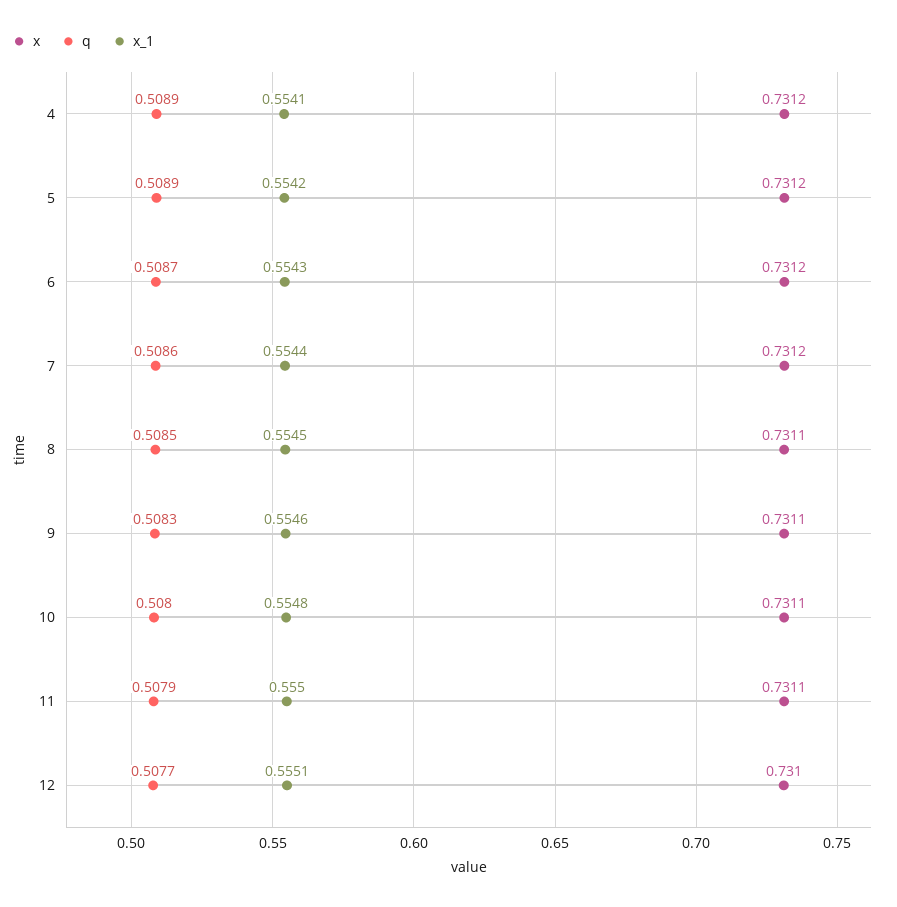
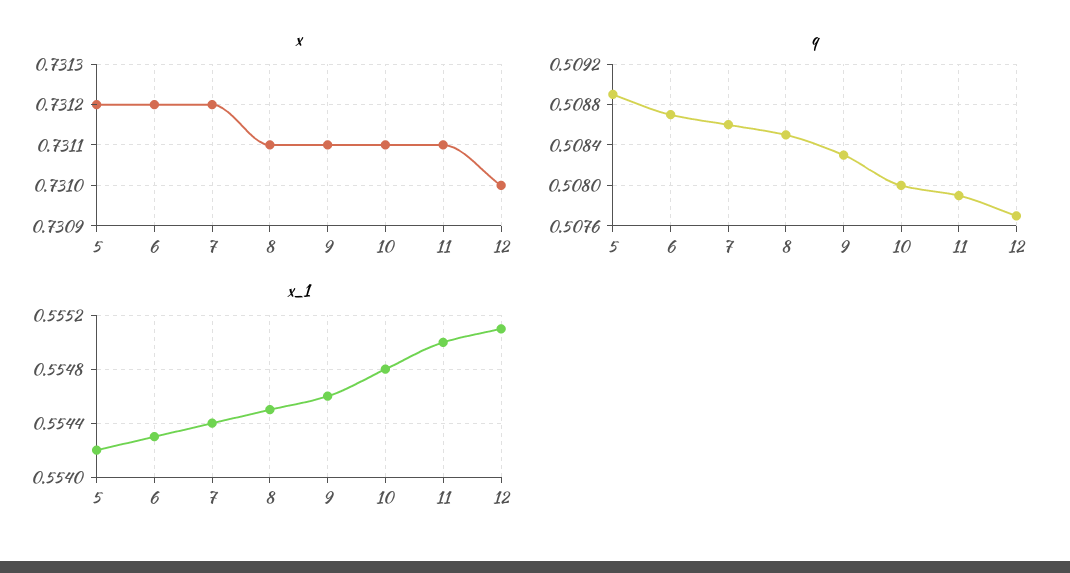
x, 4: 0.7312 -> none
q, 4: 0.5089 -> none
x_1, 4: 0.5541 -> none

